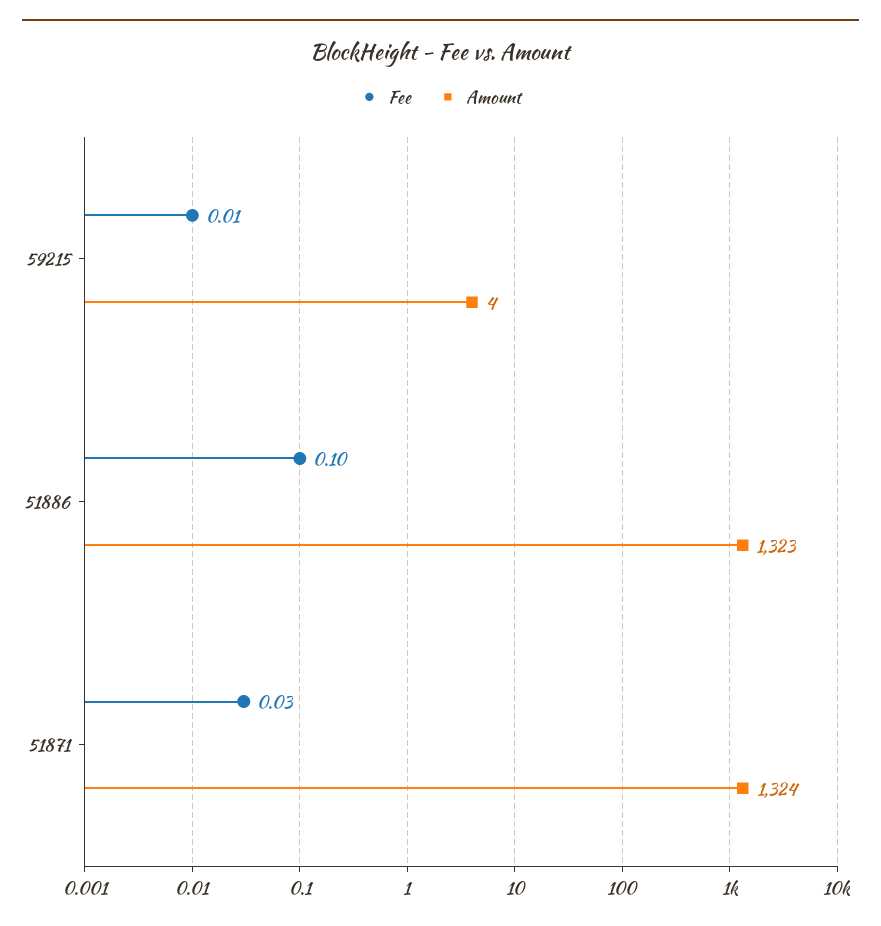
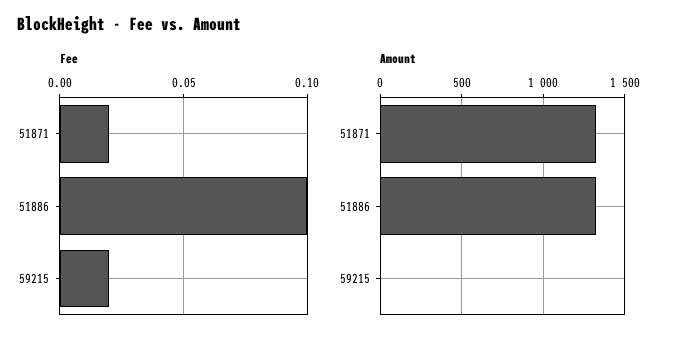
Fee, 59215: 0.01 -> 0.02
Fee, 51871: 0.03 -> 0.02

